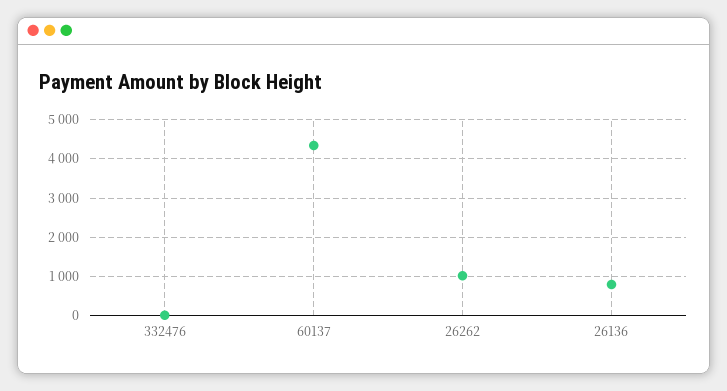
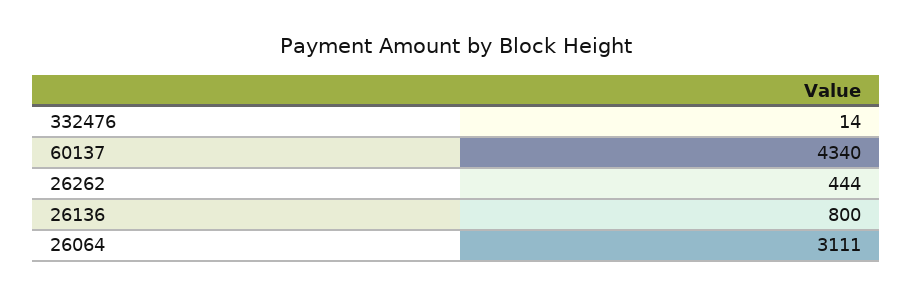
26262: 1000 -> 444
26064: none -> 3111

